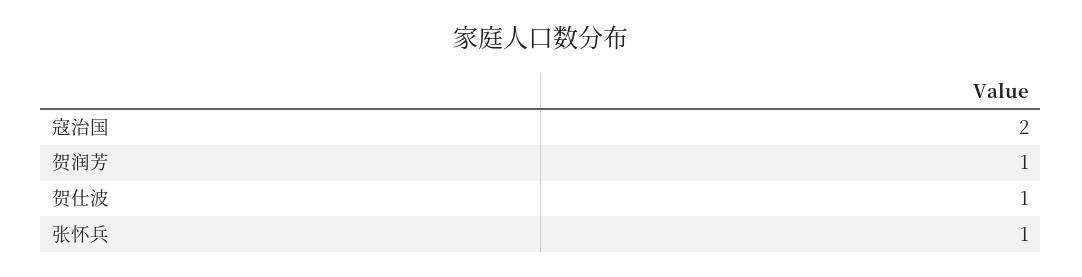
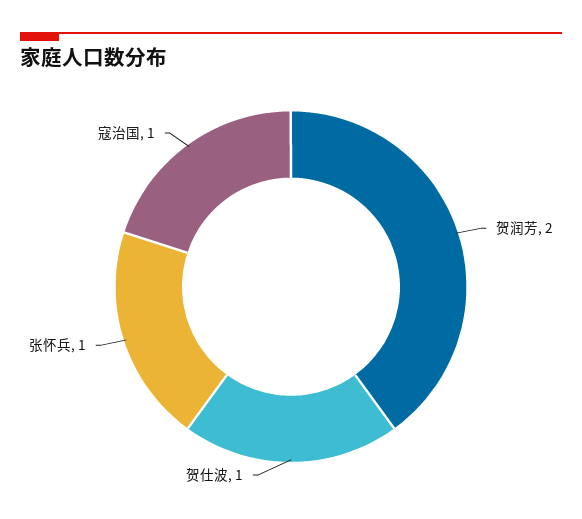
寇治国: 2 -> 1
贺润芳: 1 -> 2

